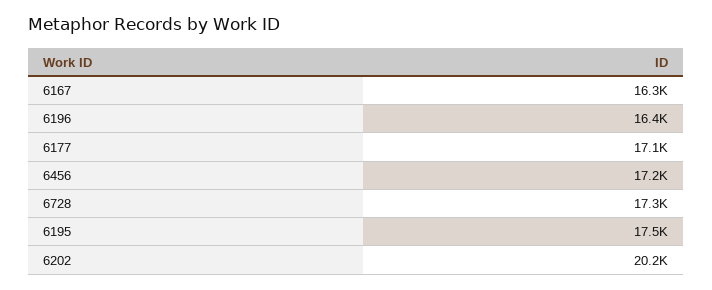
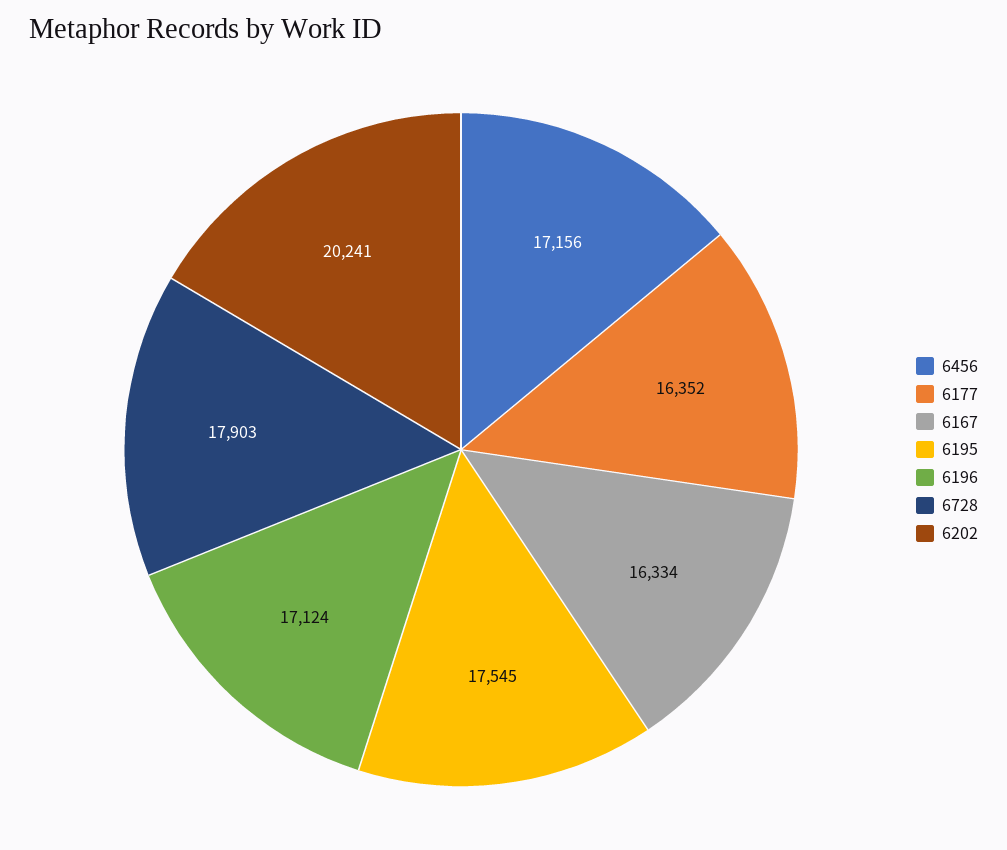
6196: 16400 -> 17124
6177: 17100 -> 16352
6728: 17300 -> 17903

